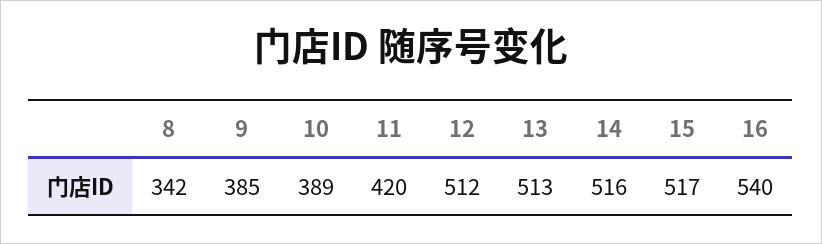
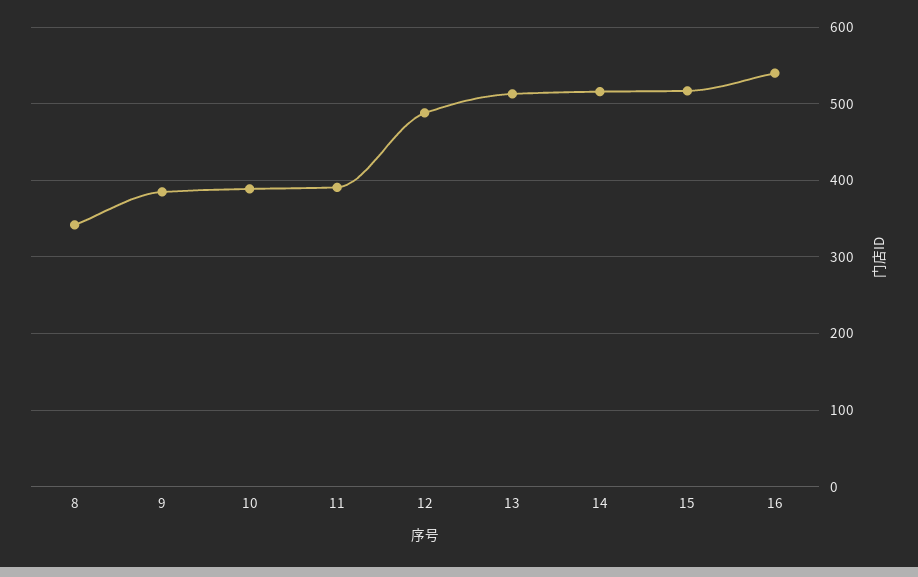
11: 420 -> 390
12: 512 -> 490

